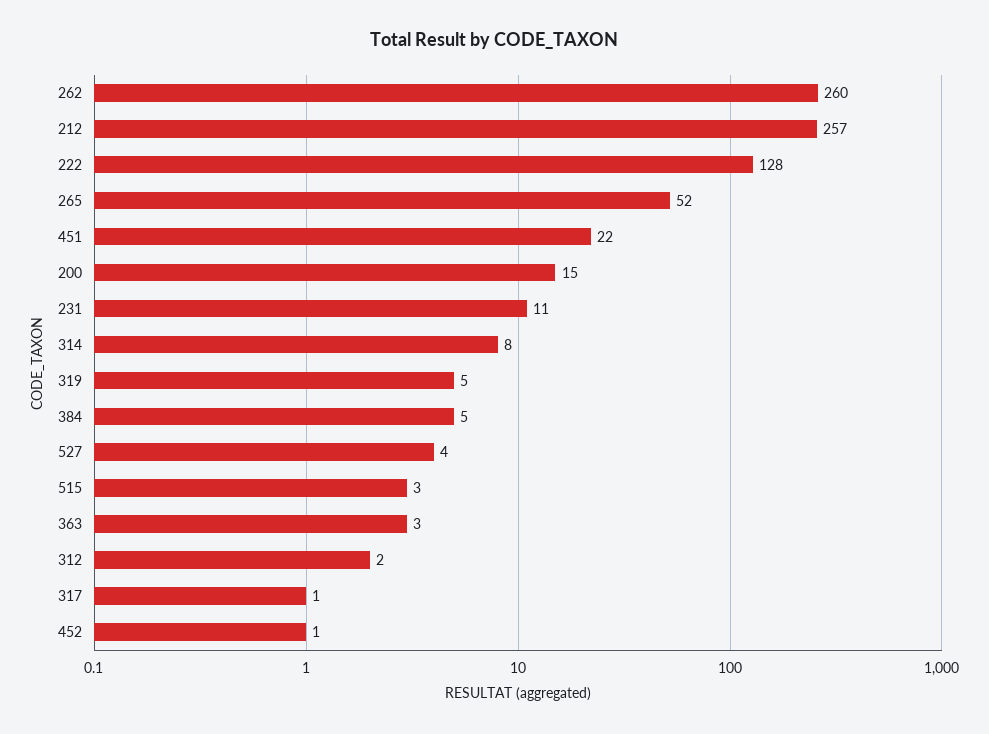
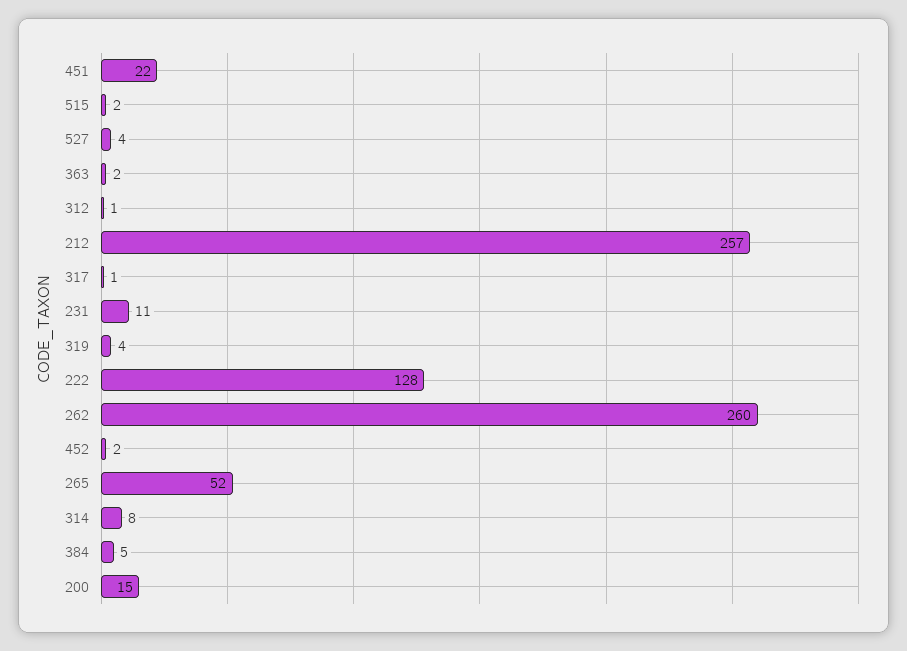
319: 5 -> 4
515: 3 -> 2
363: 3 -> 2
312: 2 -> 1
452: 1 -> 2

